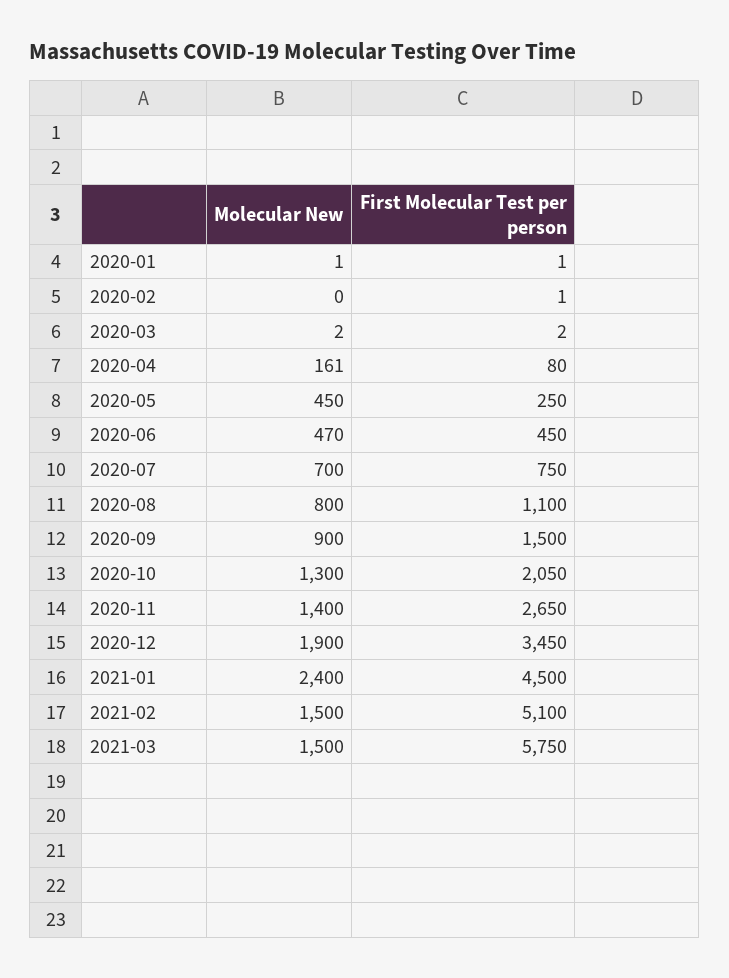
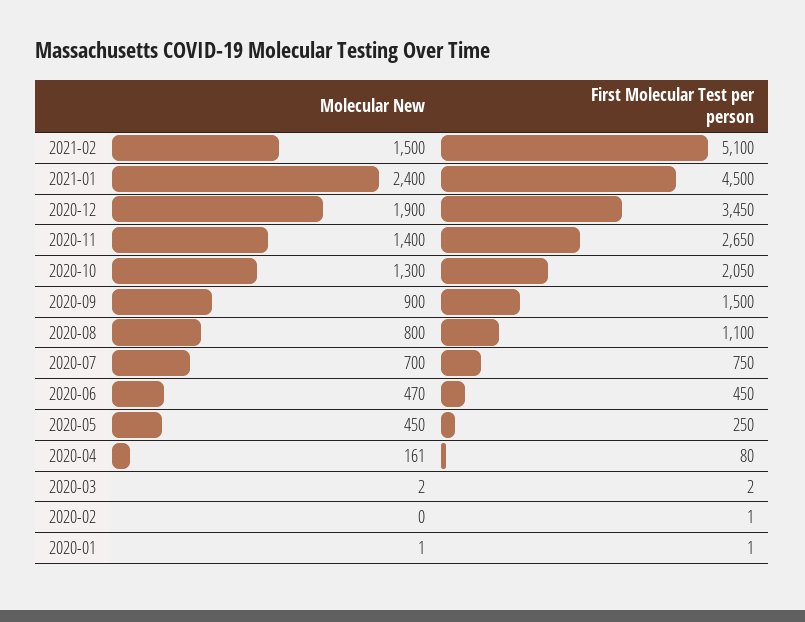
Molecular New, 2021-03: 1500 -> none
First Molecular Test per person, 2021-03: 5750 -> none

